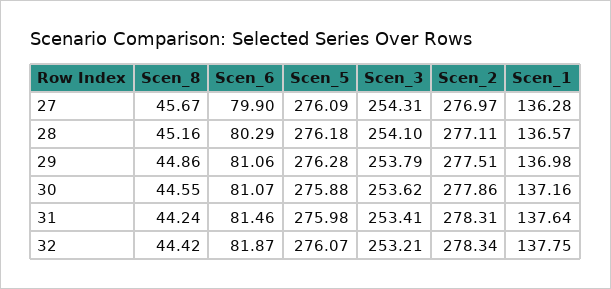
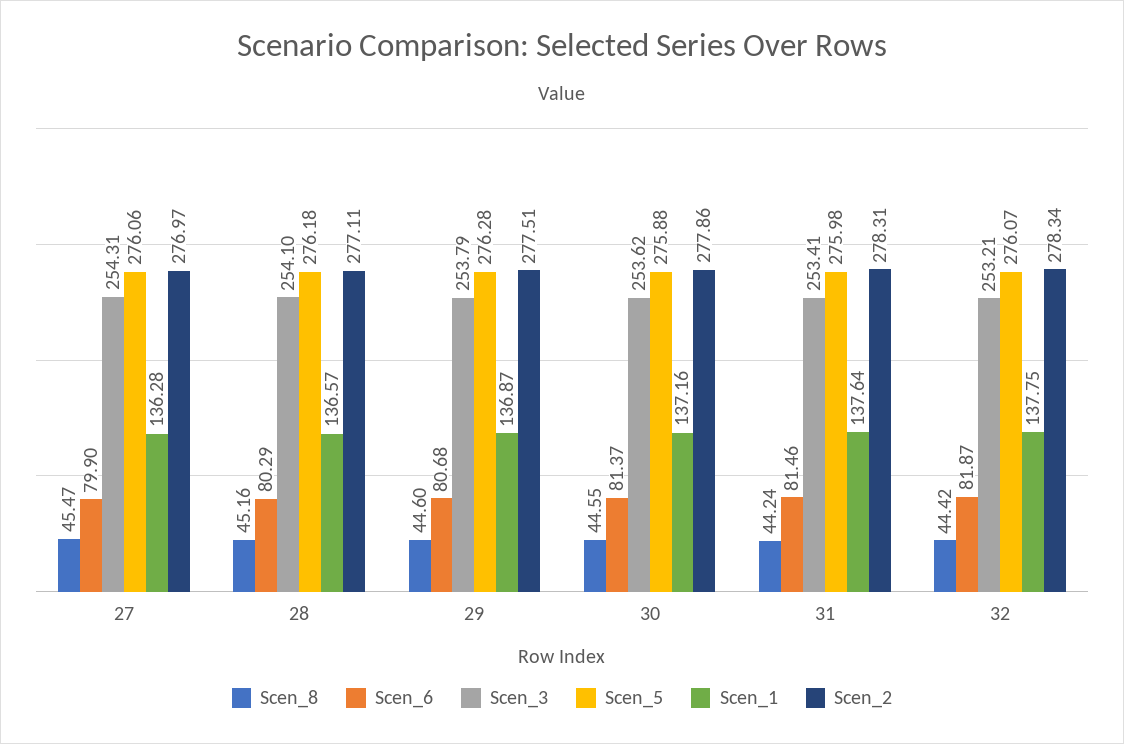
Scen_8, 27: 45.67 -> 45.47
Scen_5, 27: 276.09 -> 276.06
Scen_8, 29: 44.86 -> 44.6
Scen_6, 29: 81.06 -> 80.68
Scen_1, 29: 136.98 -> 136.87
Scen_6, 30: 81.07 -> 81.37

